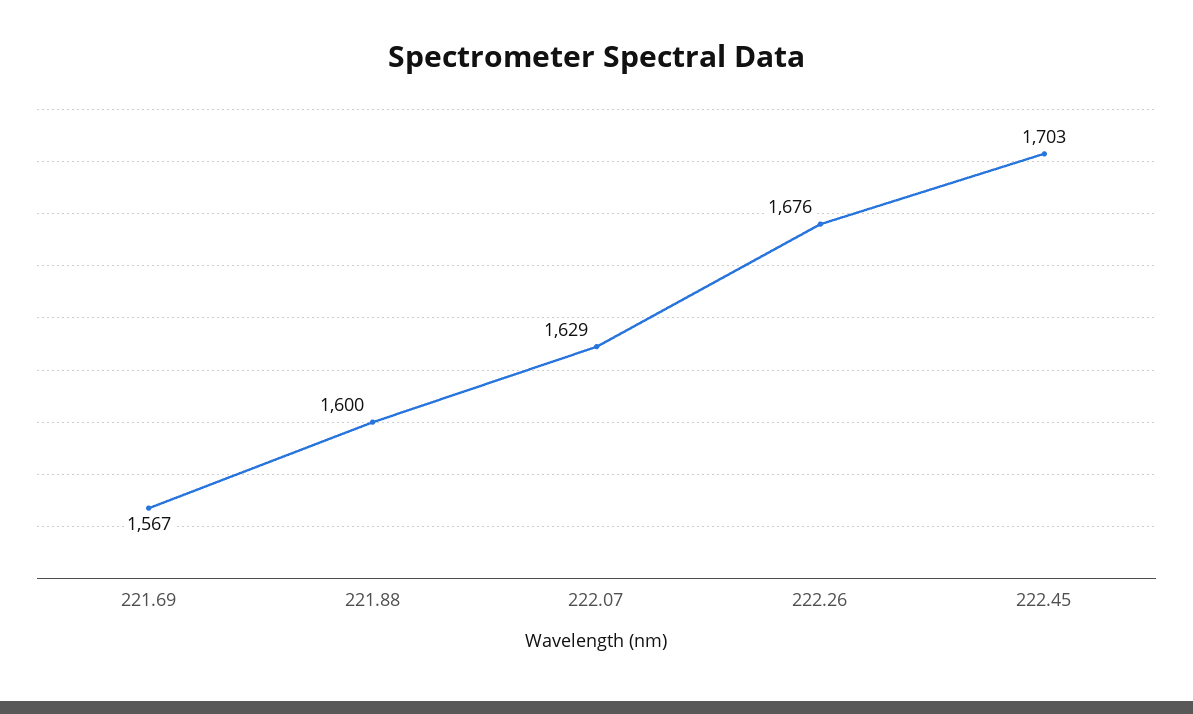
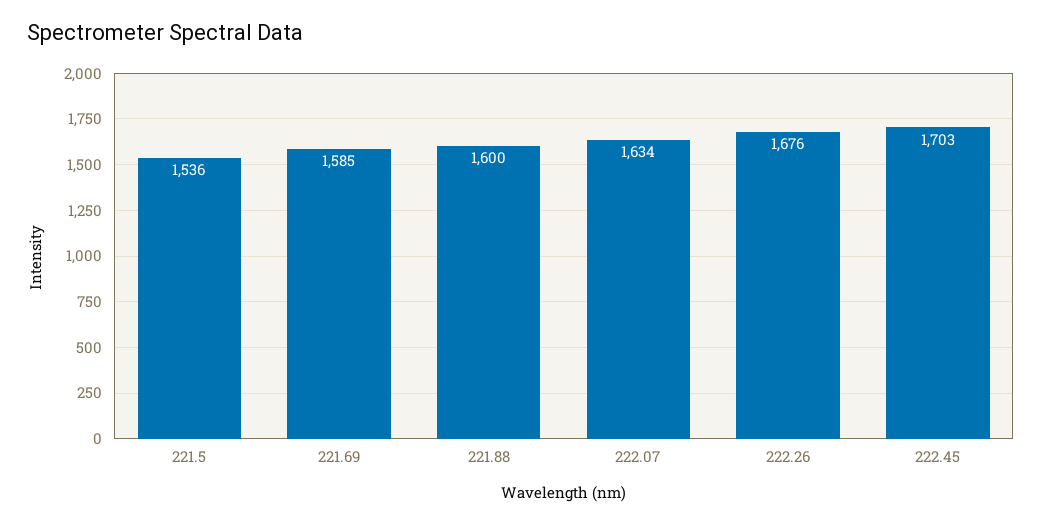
221.69: 1567 -> 1585
222.07: 1629 -> 1634
221.5: none -> 1536

